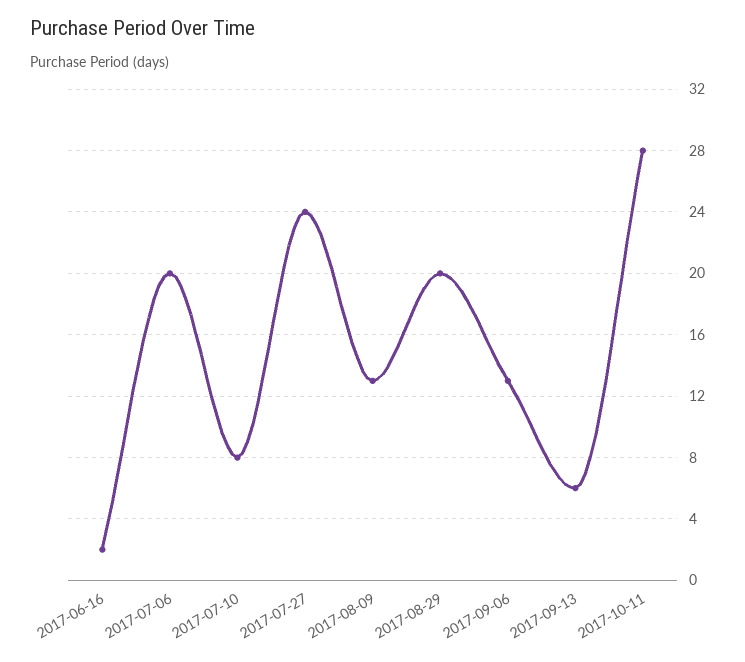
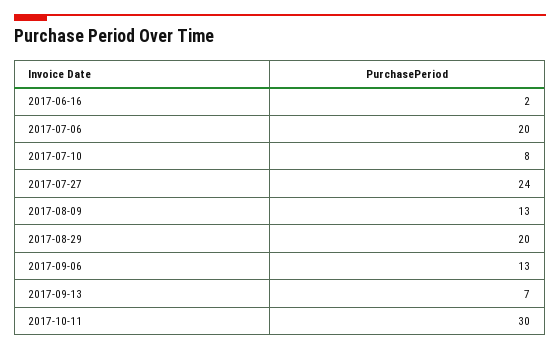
2017-09-13: 6 -> 7
2017-10-11: 28 -> 30

